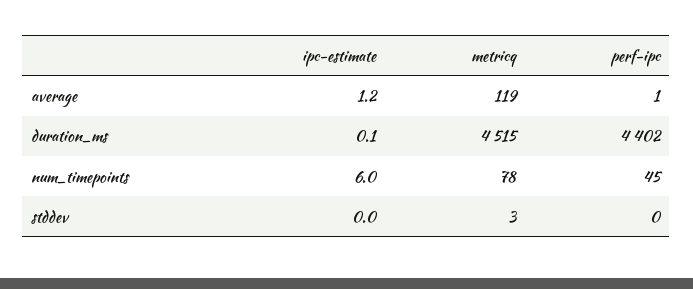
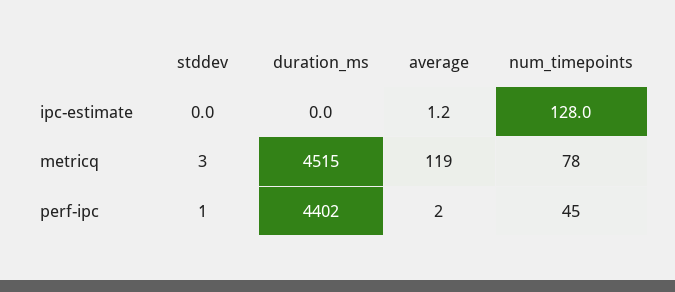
perf-ipc, average: 1 -> 2
ipc-estimate, duration_ms: 0.1 -> 0
ipc-estimate, num_timepoints: 6 -> 128
perf-ipc, stddev: 0 -> 1

